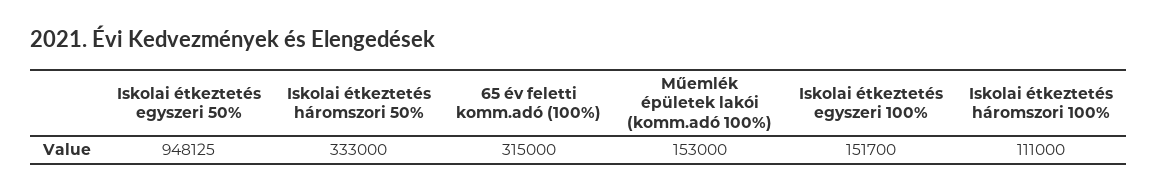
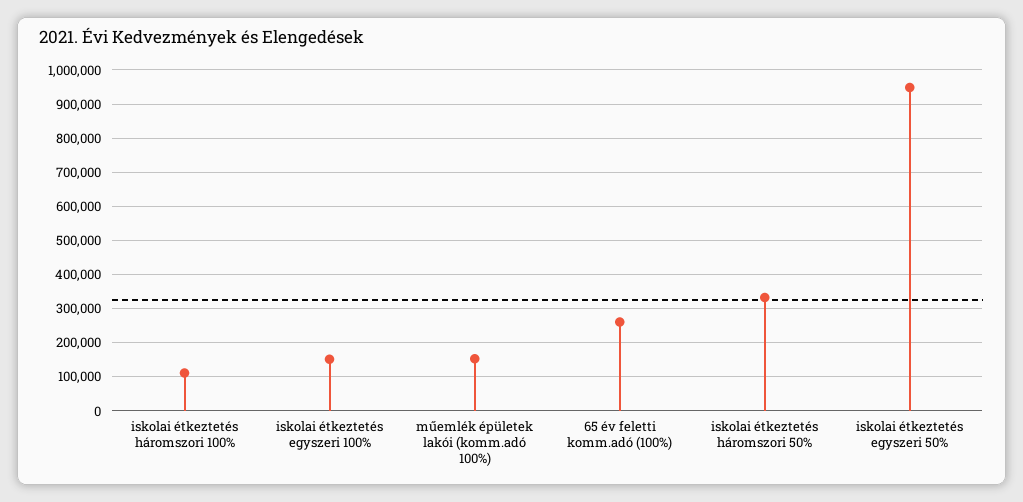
65 év feletti komm.adó (100%): 315000 -> 260000

